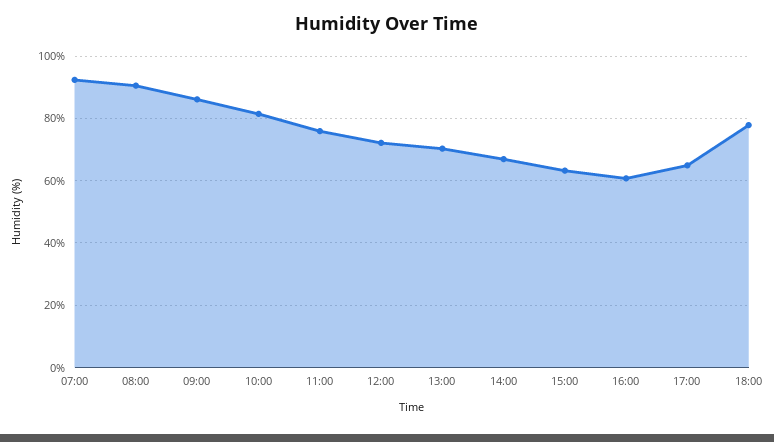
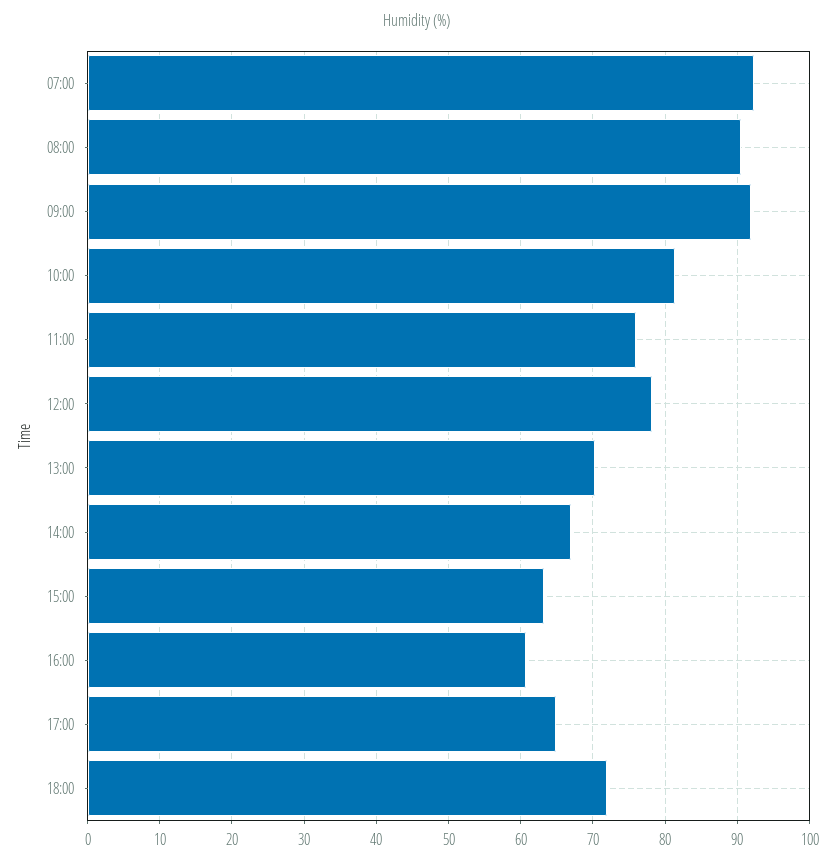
09:00: 86 -> 92
12:00: 72 -> 78
18:00: 78 -> 72

